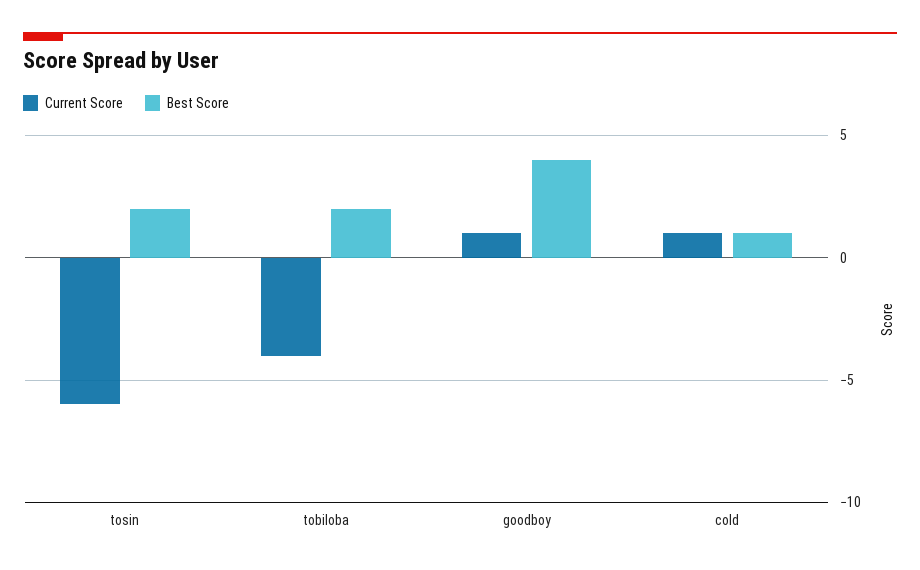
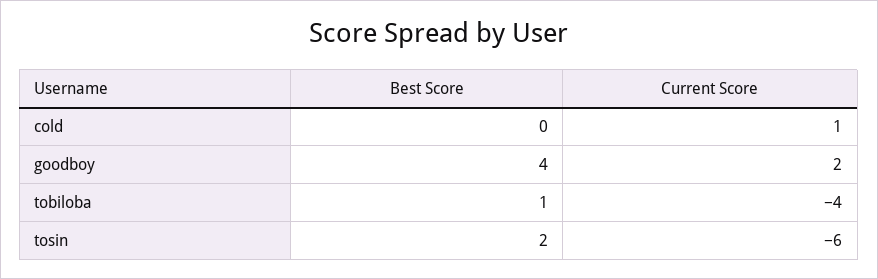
Best Score, tobiloba: 2 -> 1
Current Score, goodboy: 1 -> 2
Best Score, cold: 1 -> 0

